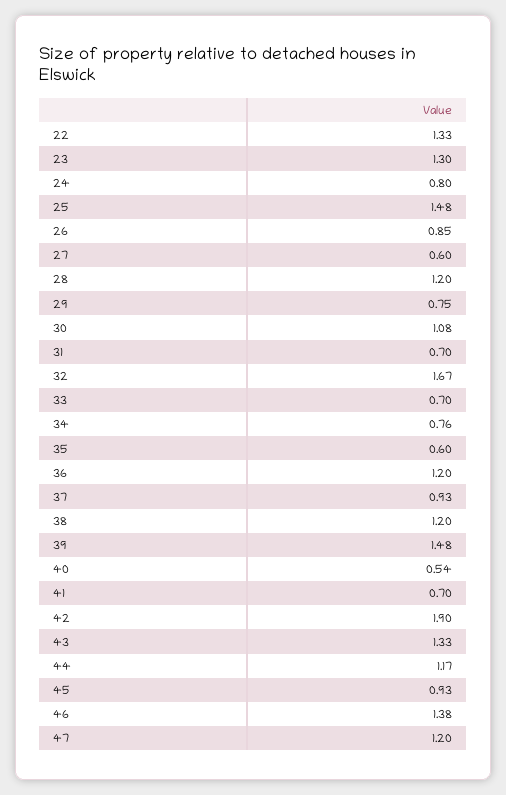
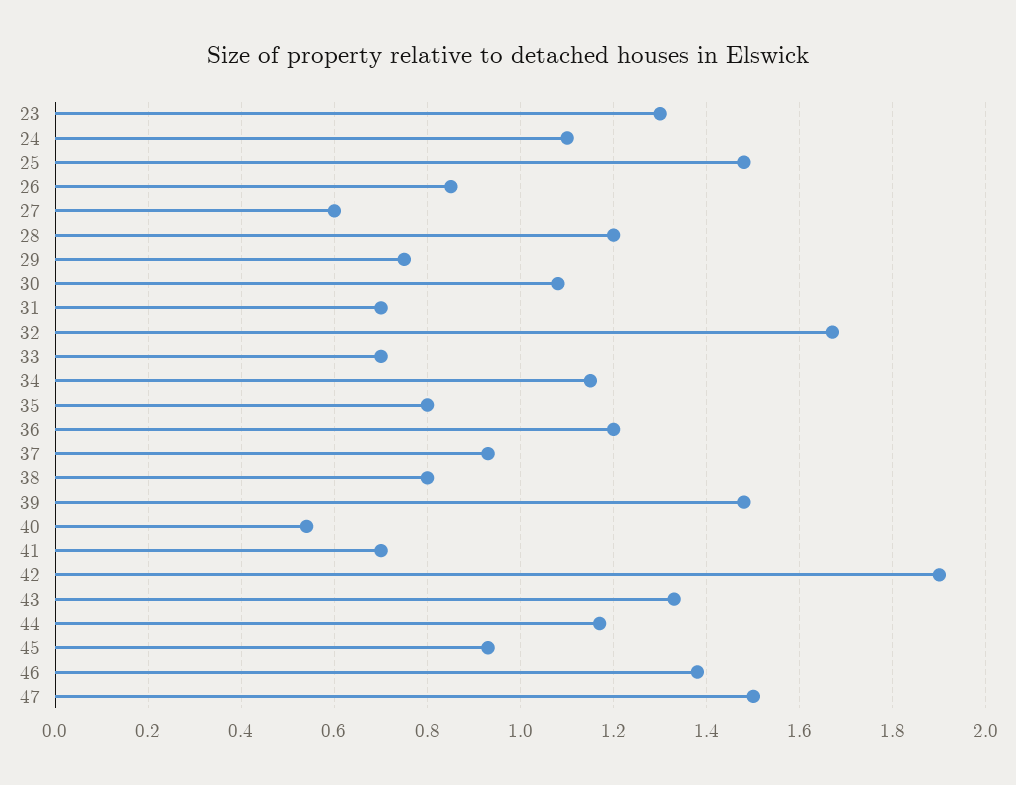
22: 1.33 -> none
24: 0.8 -> 1.1
34: 0.76 -> 1.15
35: 0.6 -> 0.8
38: 1.2 -> 0.8
47: 1.2 -> 1.5

